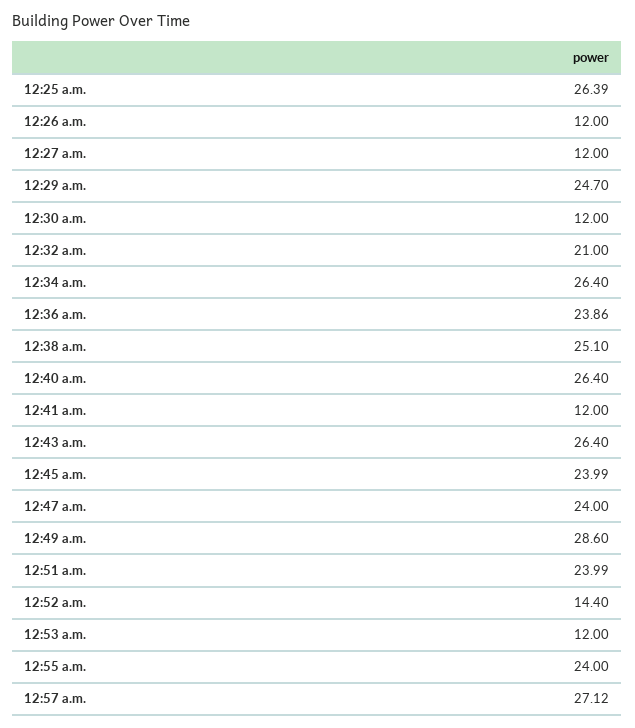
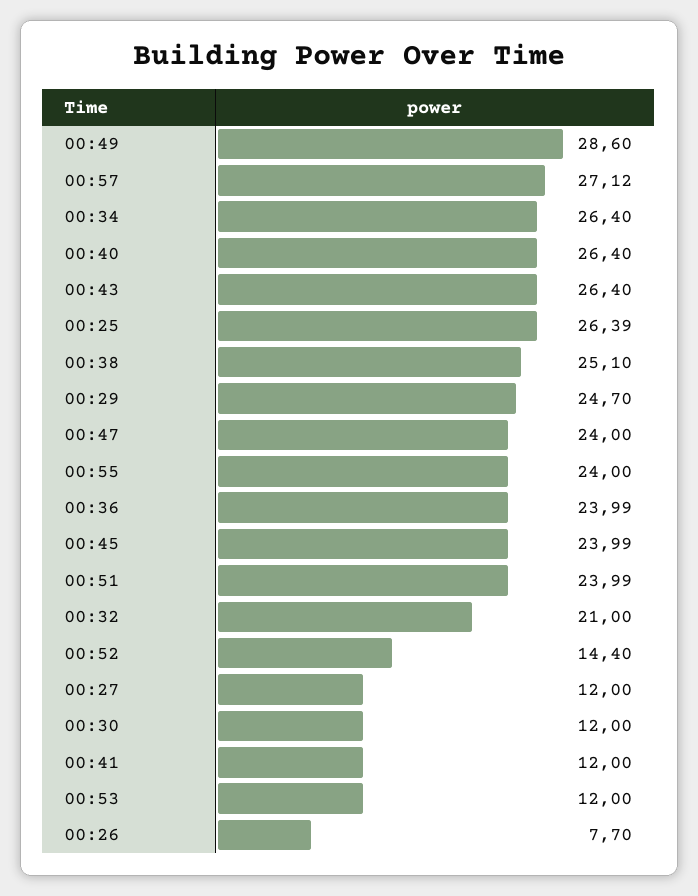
12:26 a.m.: 12 -> 7.7
12:36 a.m.: 23.86 -> 23.99

